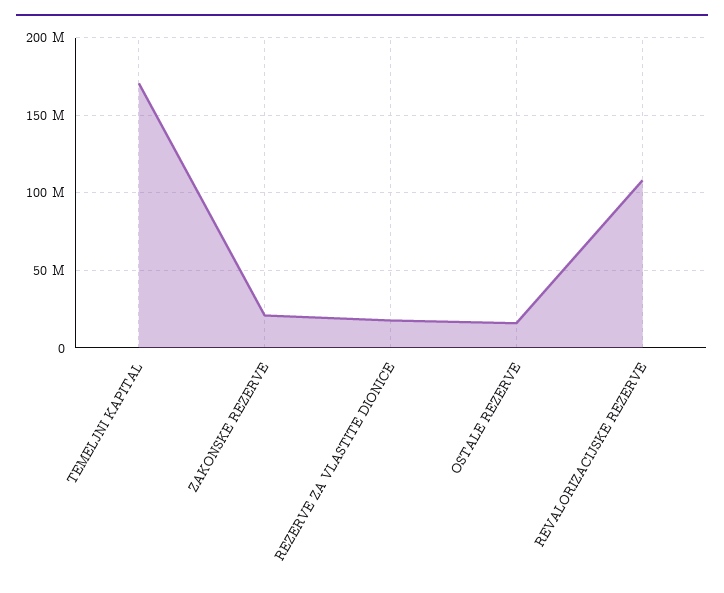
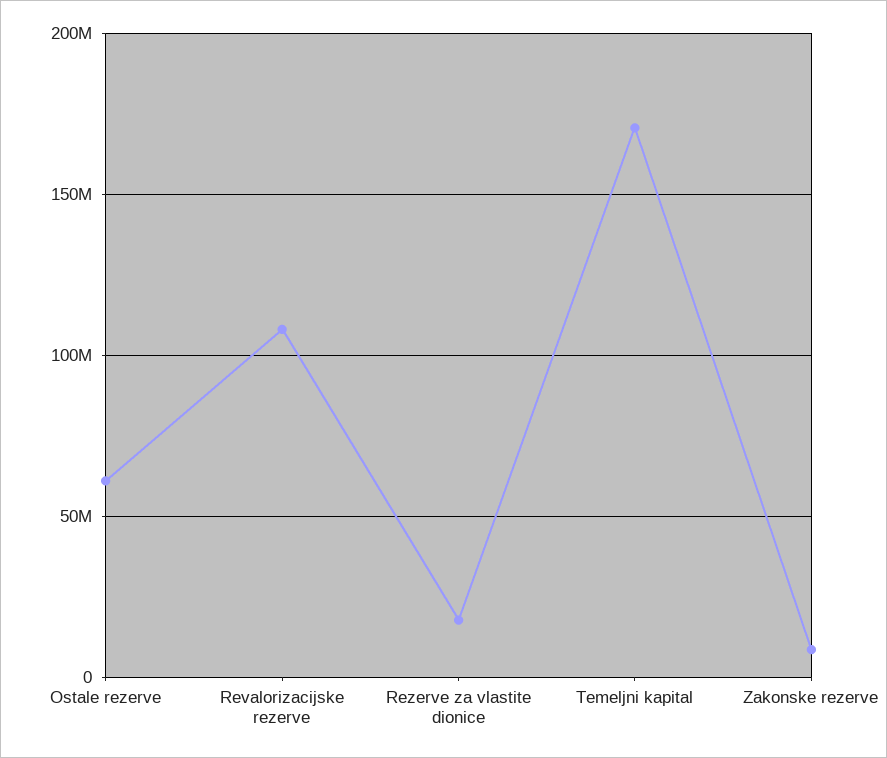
ZAKONSKE REZERVE: 20000000 -> 10000000
OSTALE REZERVE: 15000000 -> 60000000

